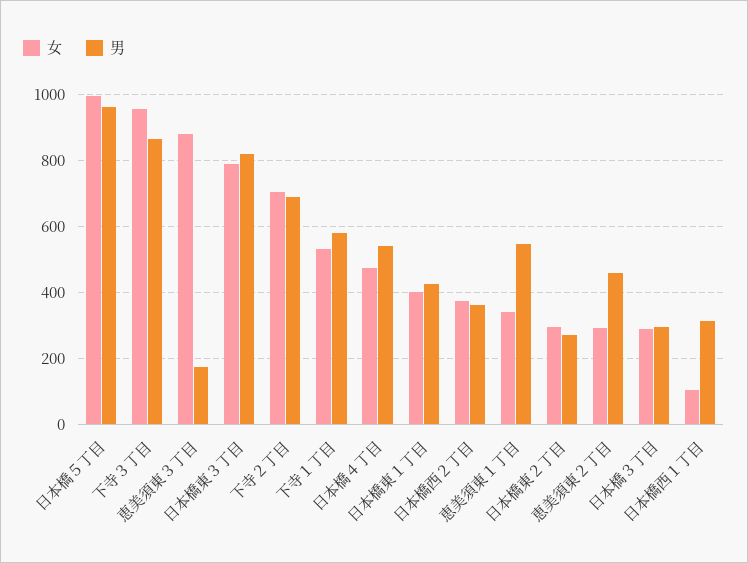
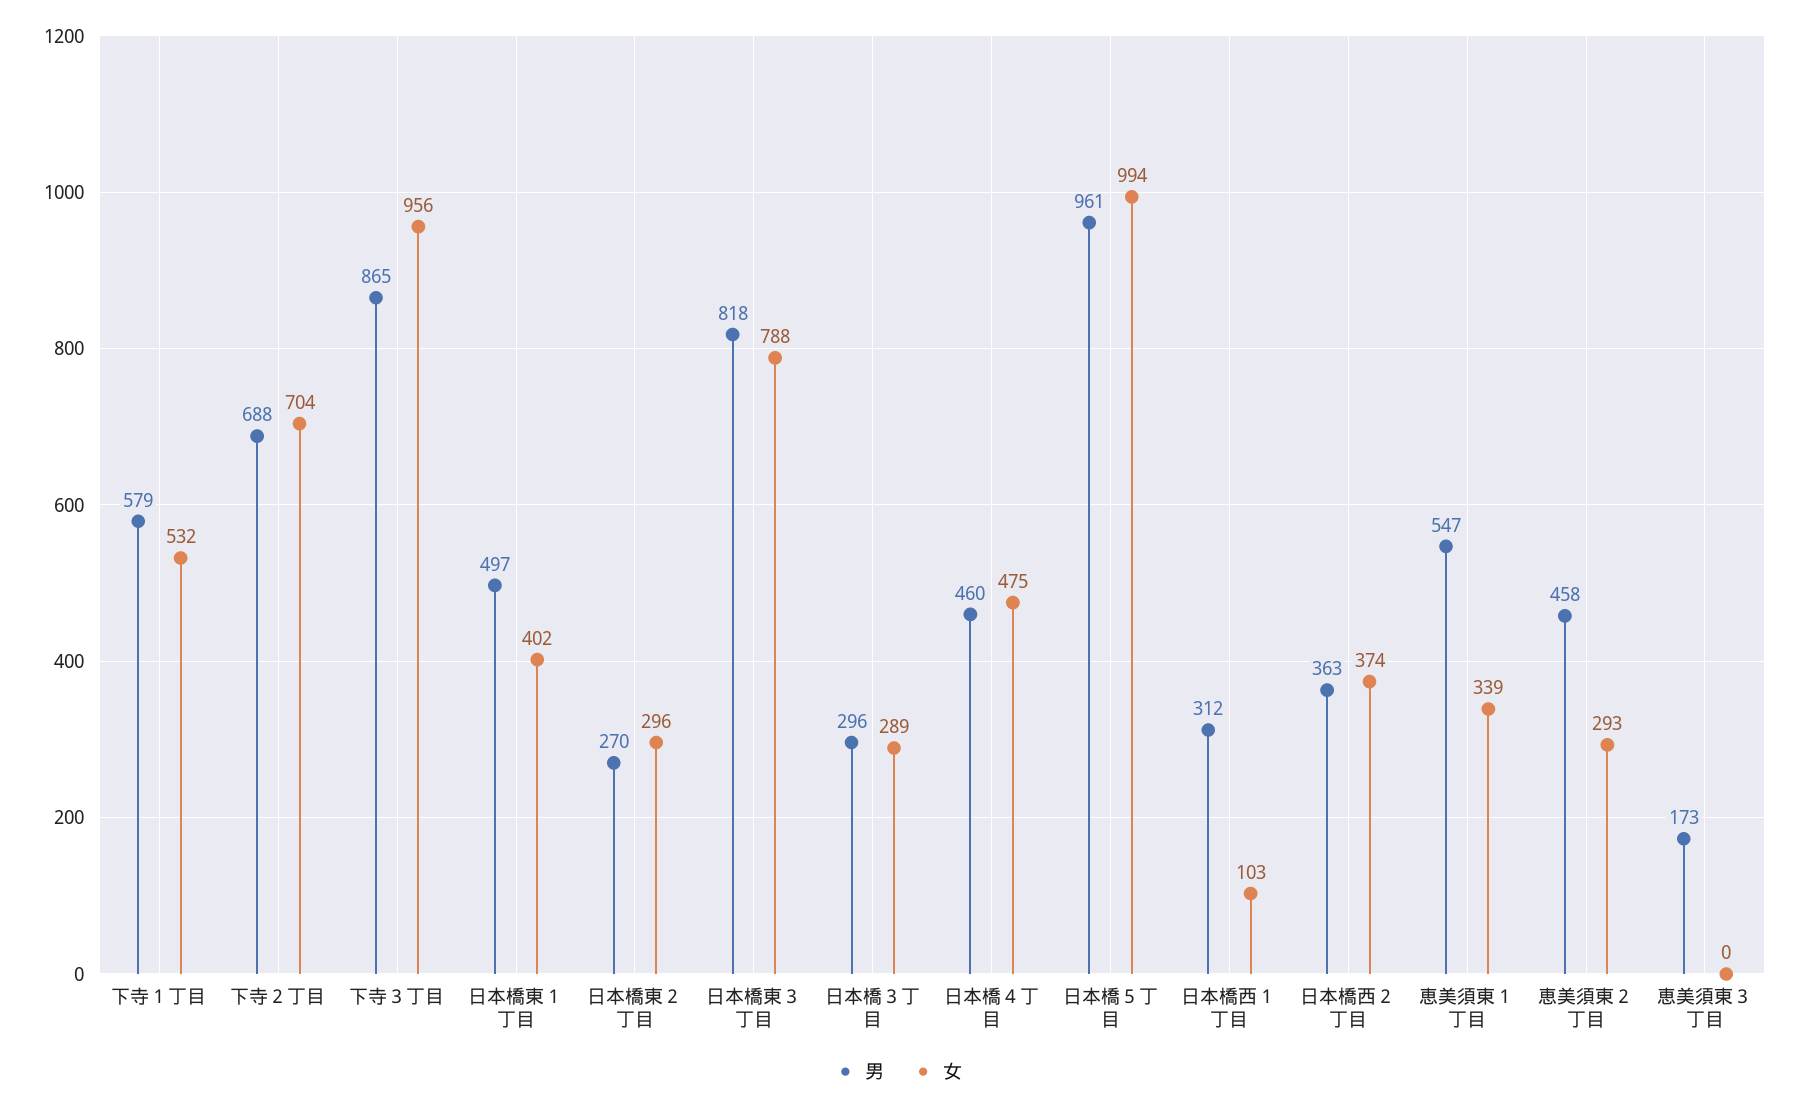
女, 恵美須東３丁目: 880 -> 0
男, 日本橋４丁目: 540 -> 460
男, 日本橋東１丁目: 420 -> 497

